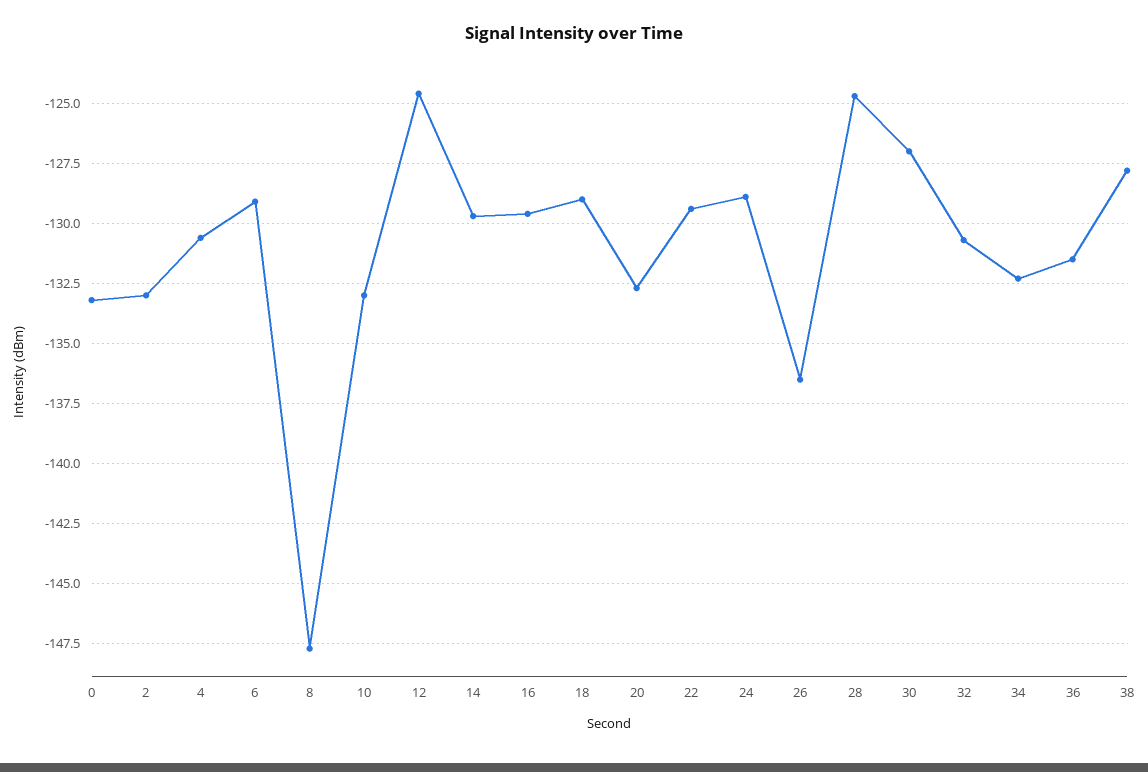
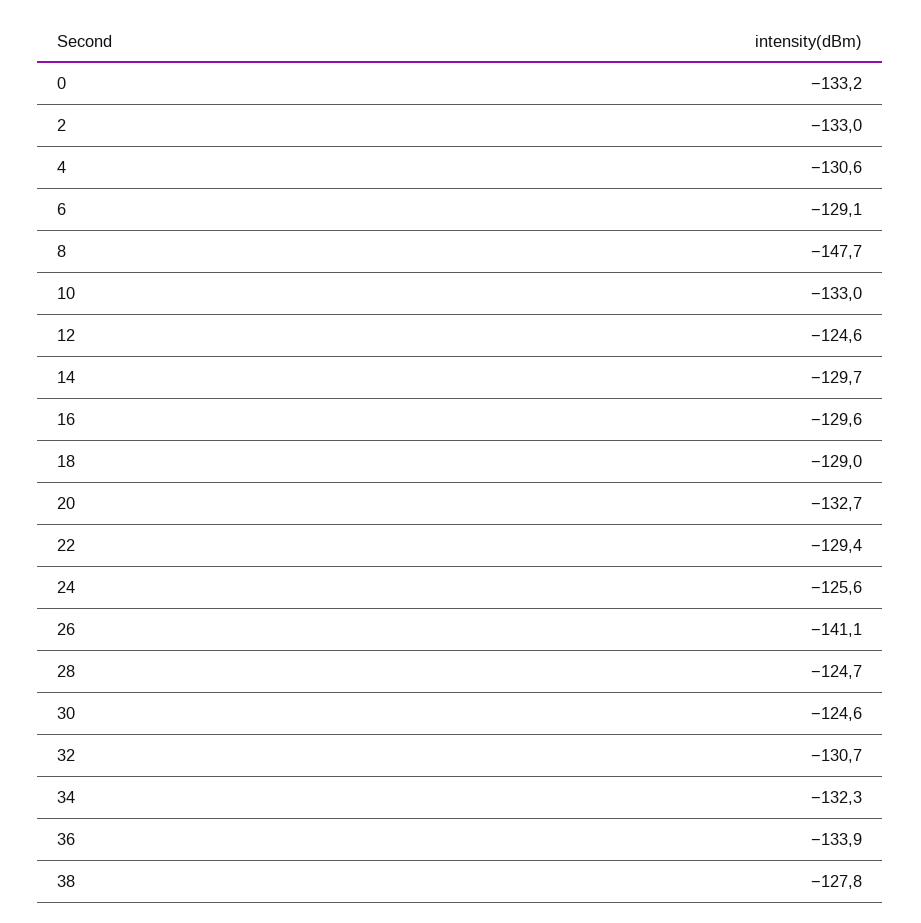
24: -129 -> -125.6
26: -136.5 -> -141.1
30: -127 -> -124.6
36: -131.5 -> -133.9

